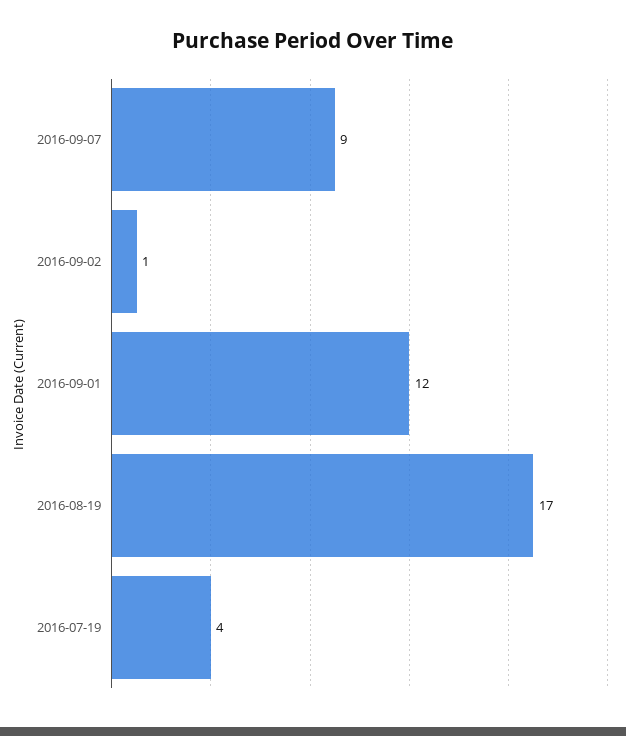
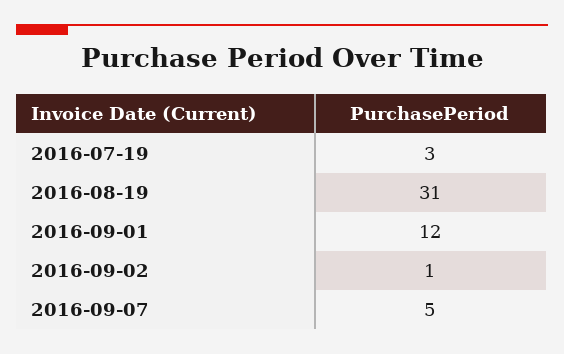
2016-09-07: 9 -> 5
2016-08-19: 17 -> 31
2016-07-19: 4 -> 3

